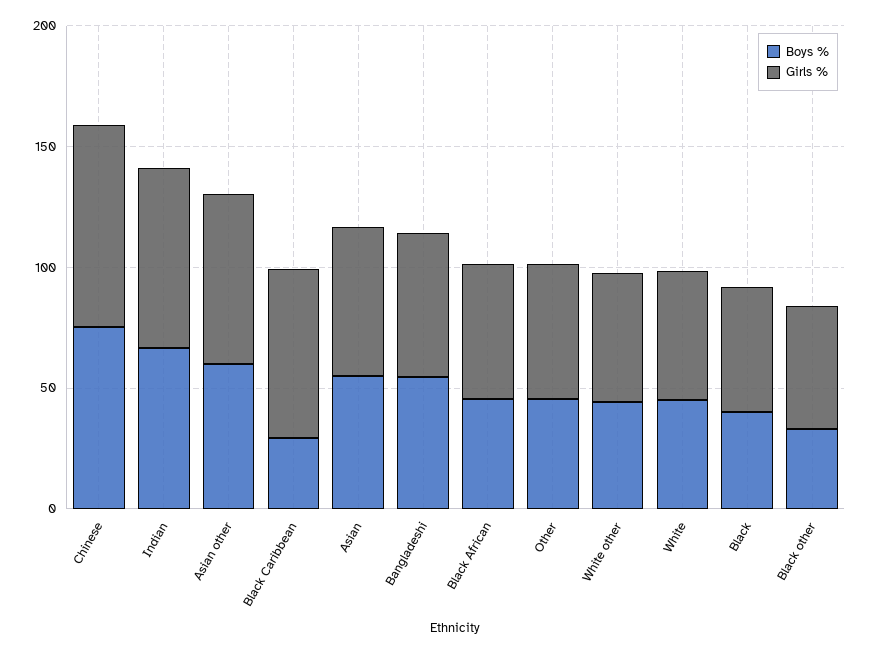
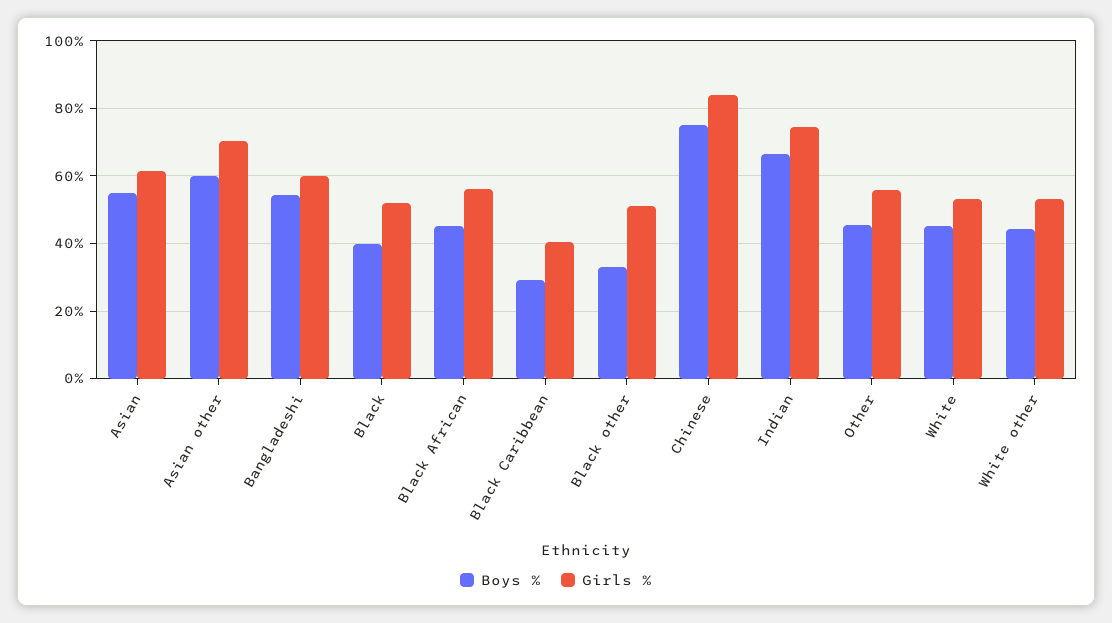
Girls %, Black Caribbean: 70 -> 40

